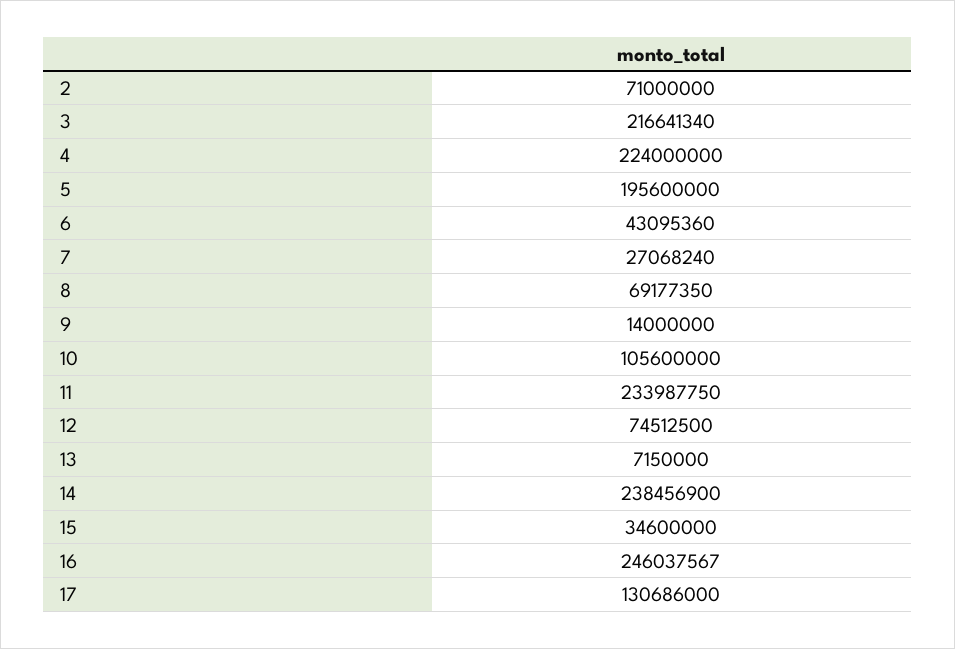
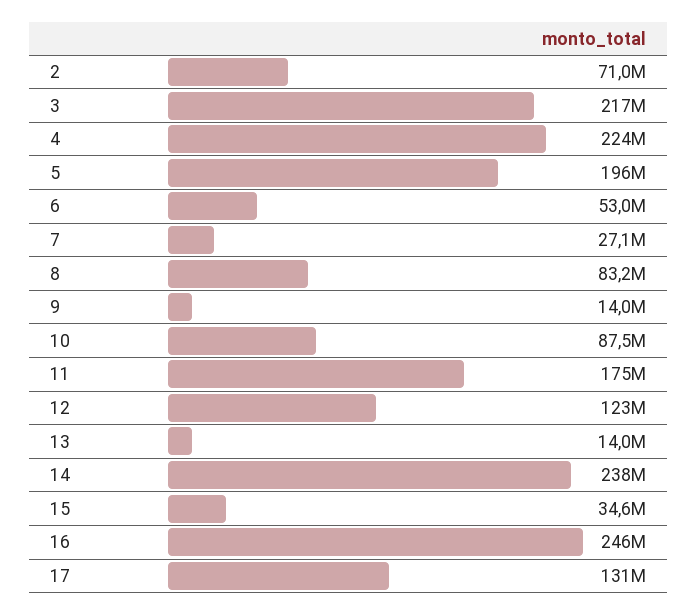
6: 43095360 -> 53000000
8: 69177350 -> 83200000
10: 105600000 -> 87500000
11: 233987750 -> 175000000
12: 74512500 -> 123000000
13: 7150000 -> 14000000

